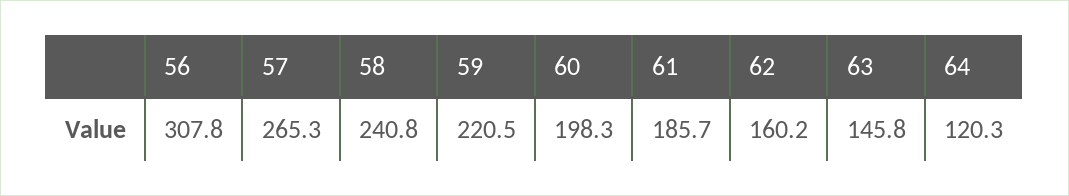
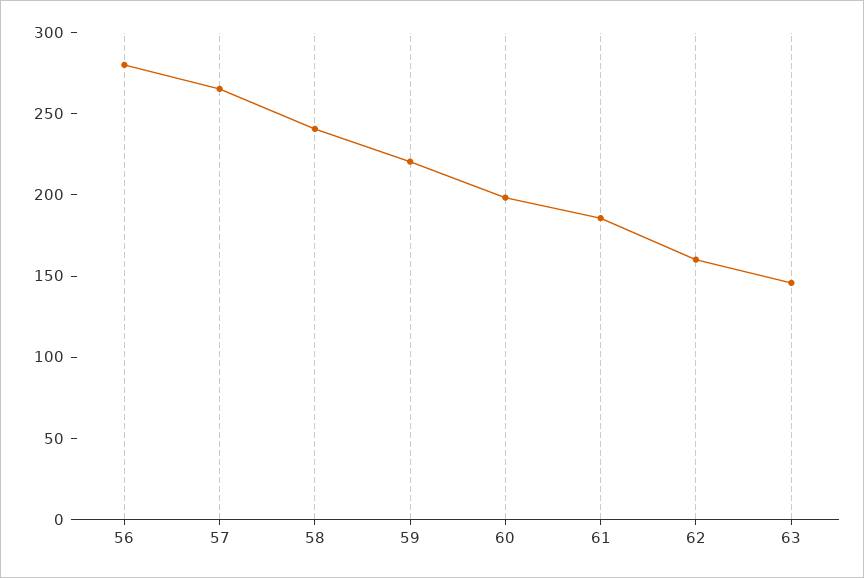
56: 307.8 -> 280
64: 120.3 -> none

